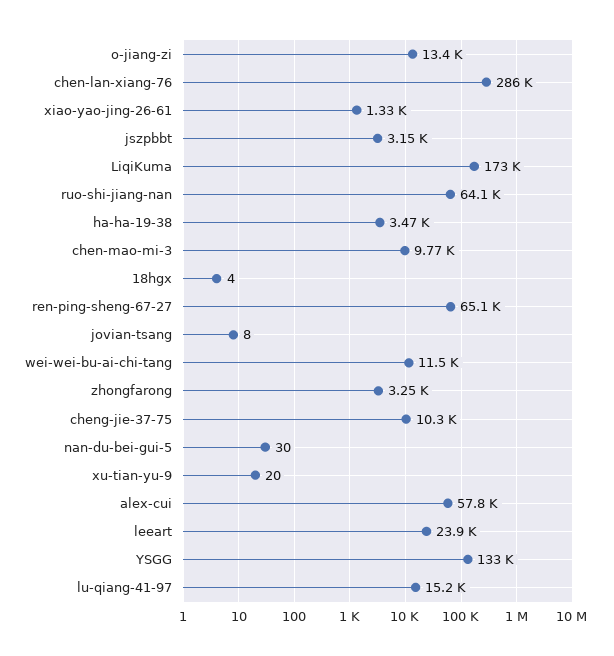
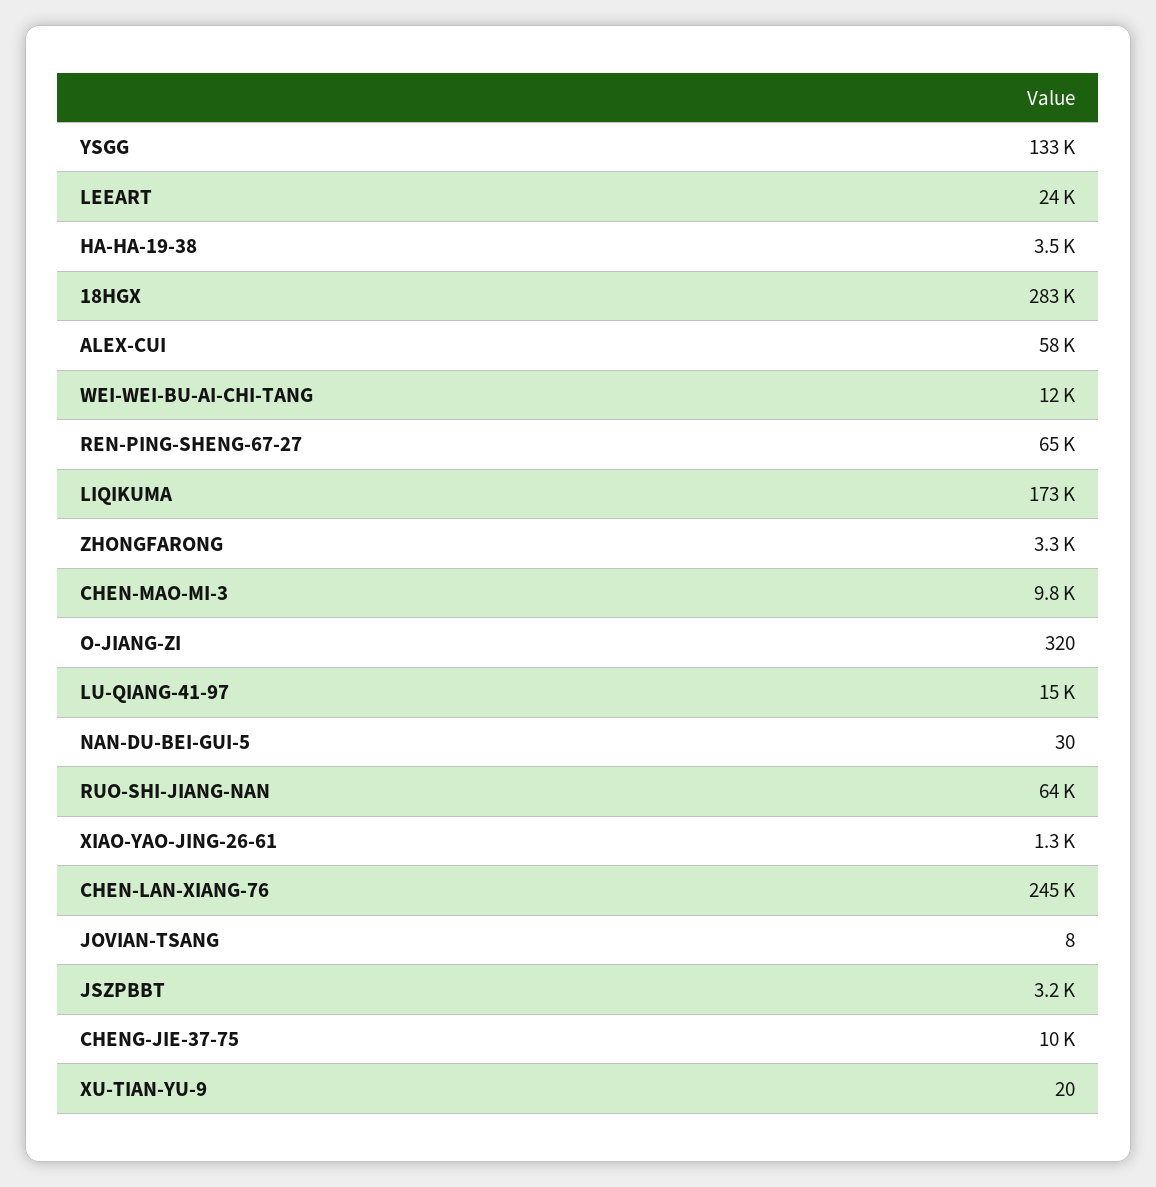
o-jiang-zi: 13400 -> 320
chen-lan-xiang-76: 286000 -> 245000
18hgx: 4 -> 283000

